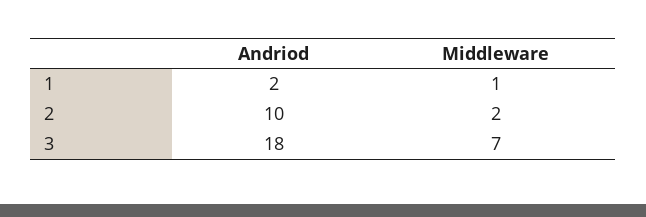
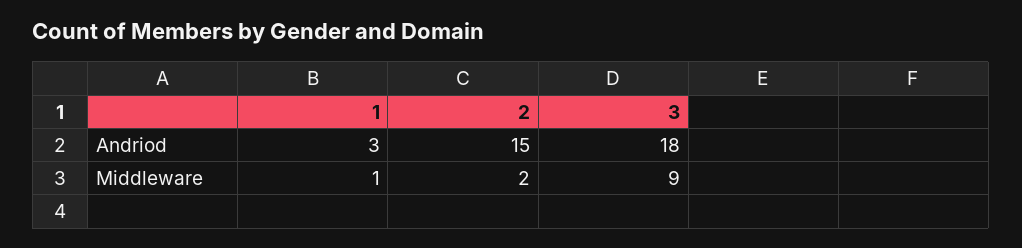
Andriod, 1: 2 -> 3
Andriod, 2: 10 -> 15
Middleware, 3: 7 -> 9

